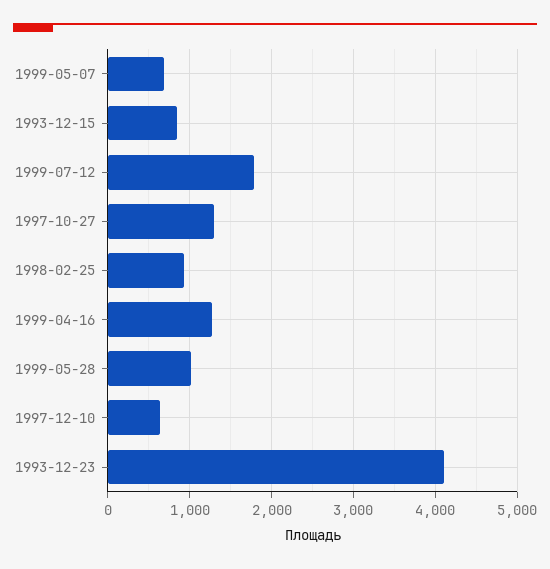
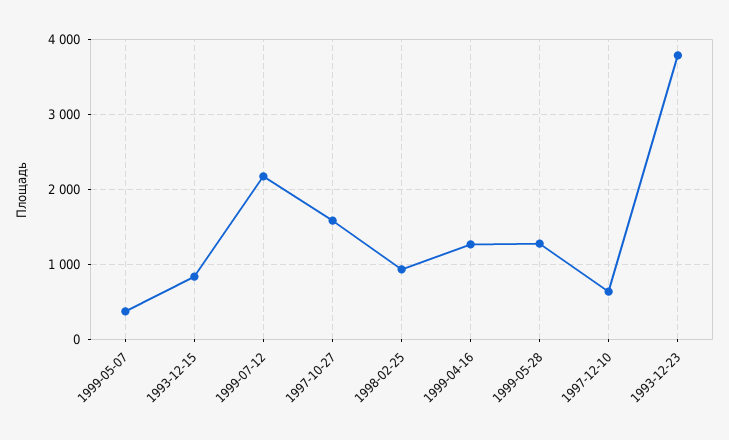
1999-05-07: 700 -> 400
1999-07-12: 1800 -> 2200
1997-10-27: 1300 -> 1600
1999-05-28: 1000 -> 1300
1993-12-23: 4100 -> 3800

